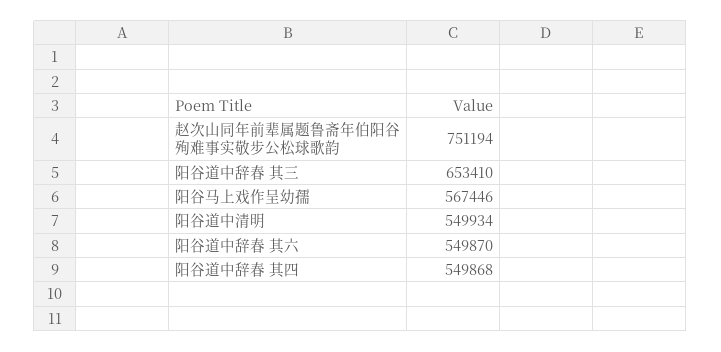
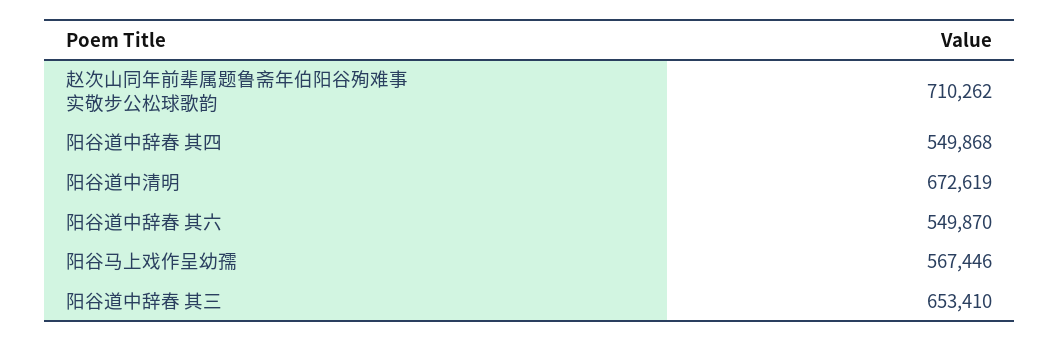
赵次山同年前辈属题鲁斋年伯阳谷殉难事实敬步公松球歌韵: 751194 -> 710262
阳谷道中清明: 549934 -> 672619

